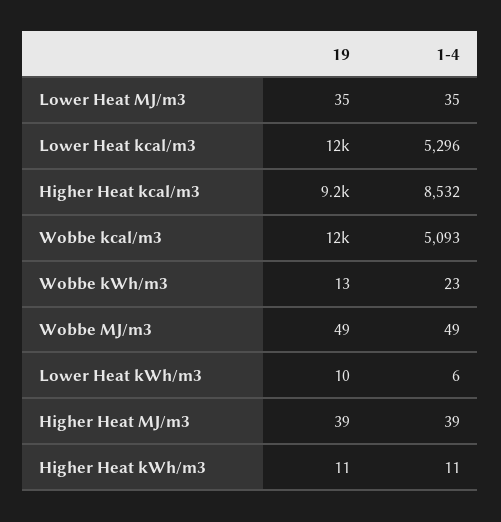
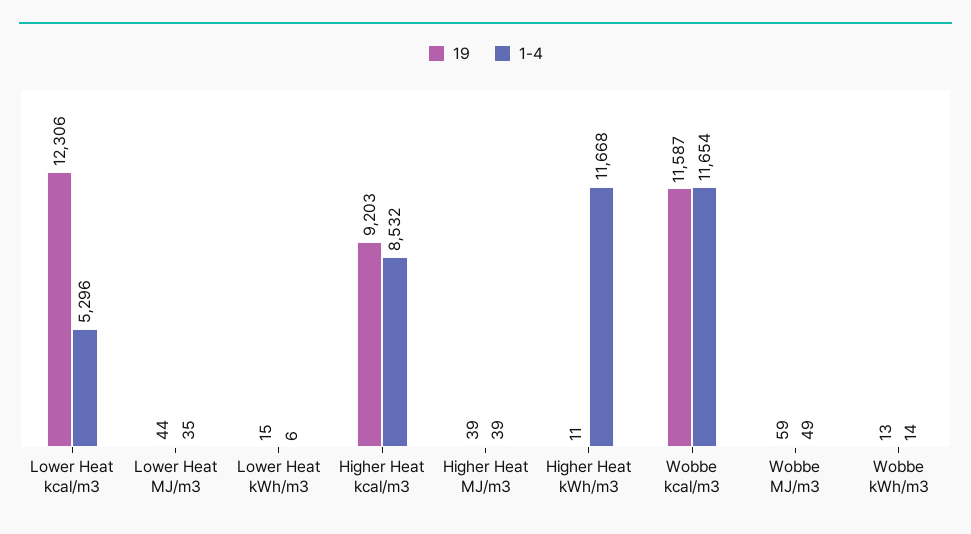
19, Lower Heat MJ/m3: 35 -> 44
1-4, Wobbe kcal/m3: 5093 -> 11654
1-4, Wobbe kWh/m3: 23 -> 14
19, Wobbe MJ/m3: 49 -> 59
19, Lower Heat kWh/m3: 10 -> 15
1-4, Higher Heat kWh/m3: 11 -> 11668

